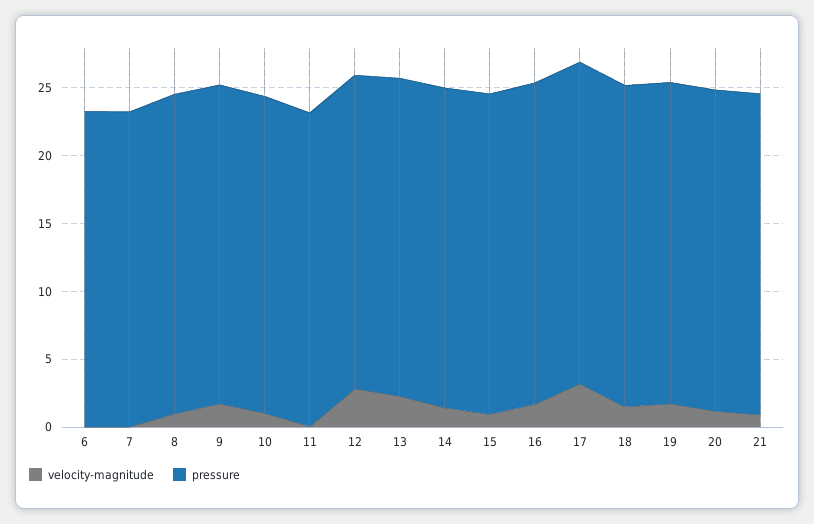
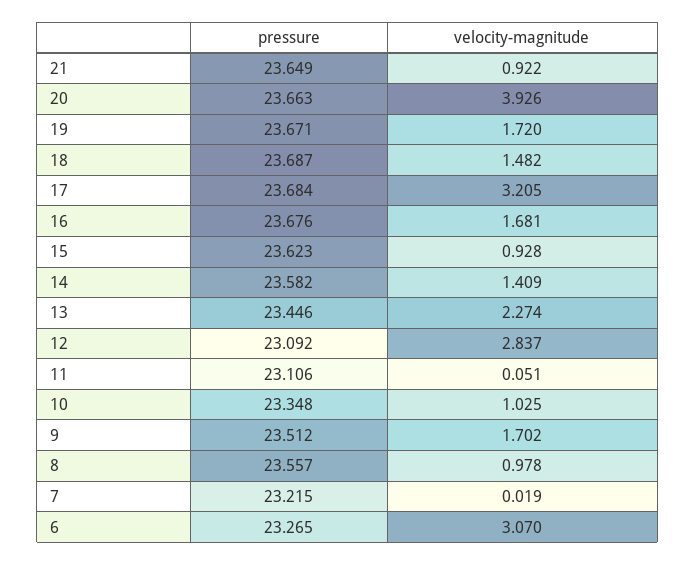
velocity-magnitude, 6: 0 -> 3.07
velocity-magnitude, 20: 1 -> 3.926

